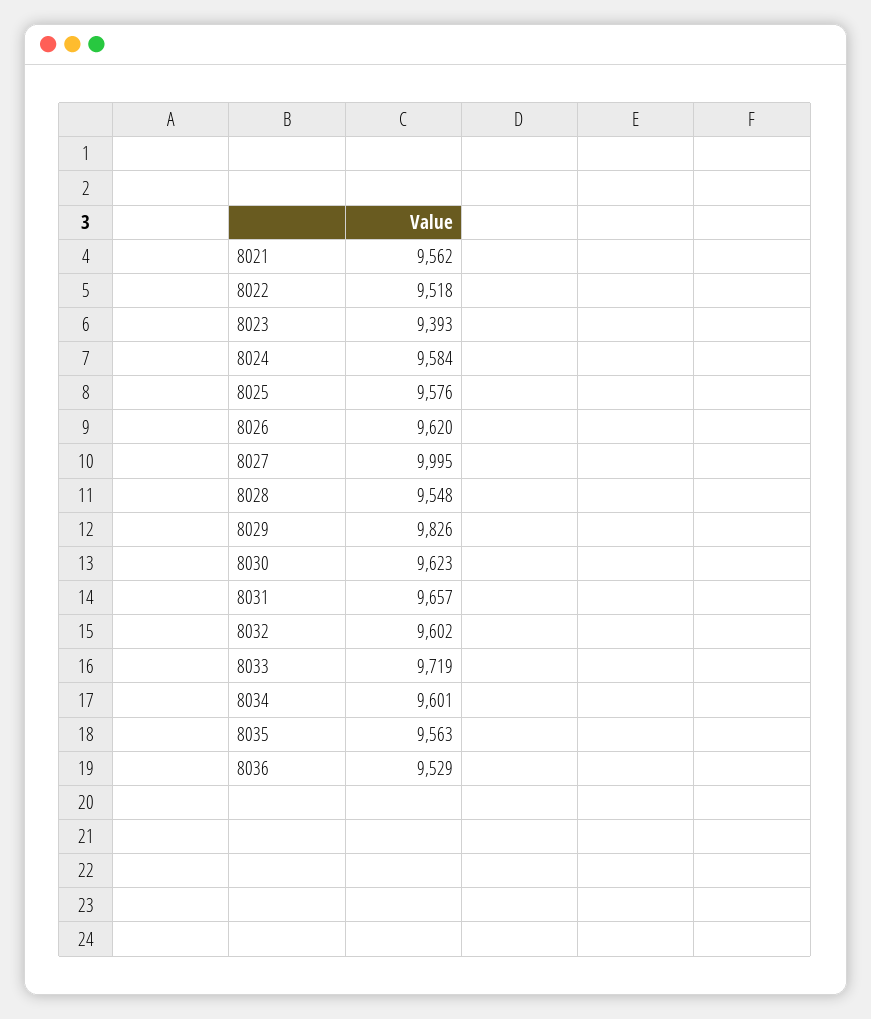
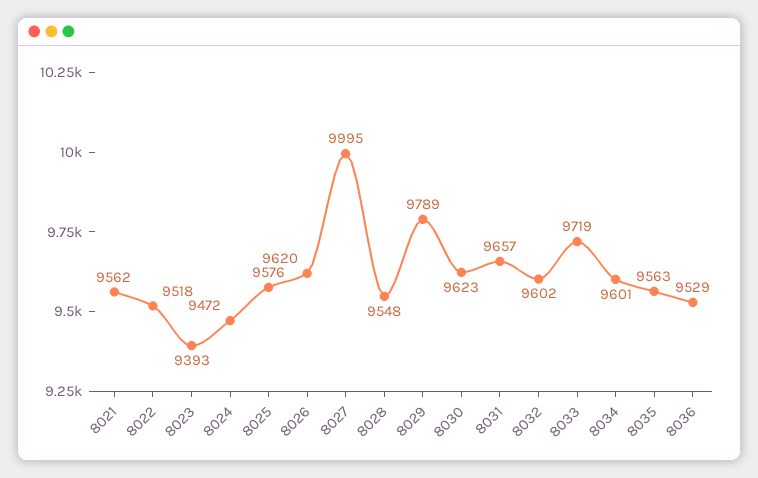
8024: 9584 -> 9472
8029: 9826 -> 9789

